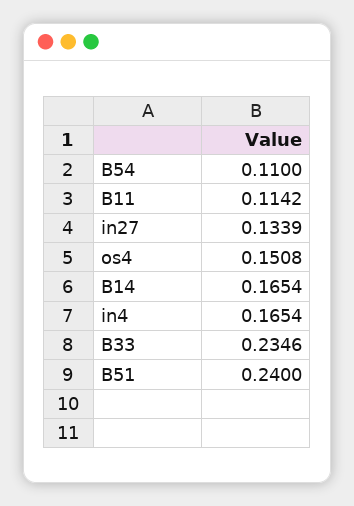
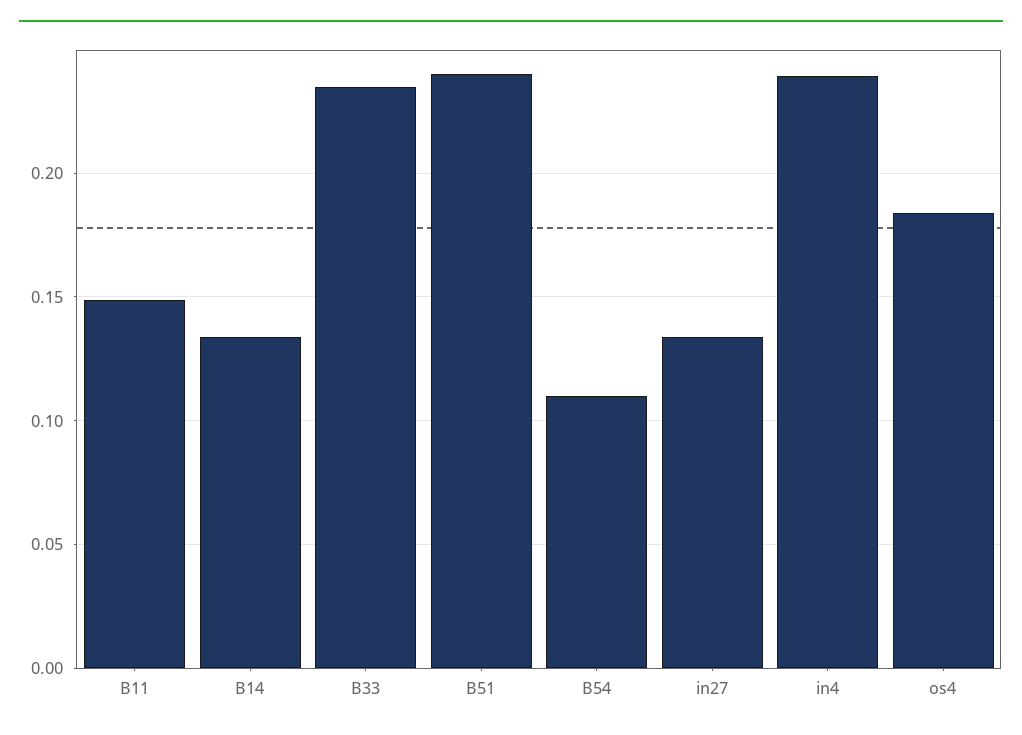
B11: 0.1142 -> 0.15
os4: 0.1508 -> 0.185
B14: 0.1654 -> 0.135
in4: 0.1654 -> 0.24

